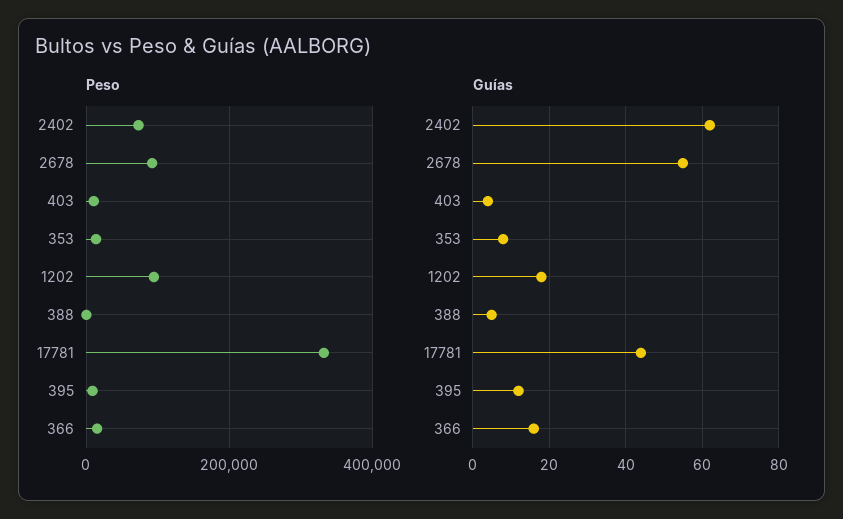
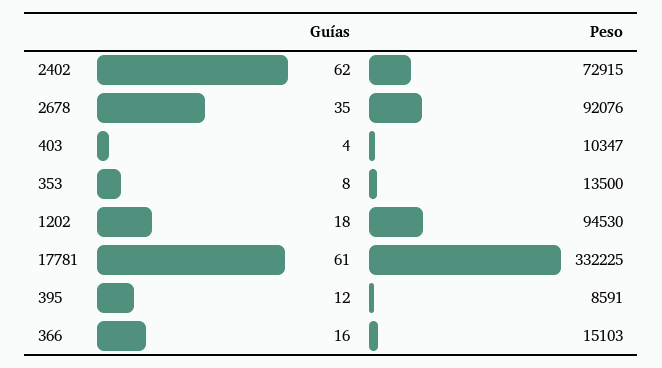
Peso, 388: 0 -> none
Guías, 2678: 55 -> 35
Guías, 388: 5 -> none
Guías, 17781: 45 -> 61

